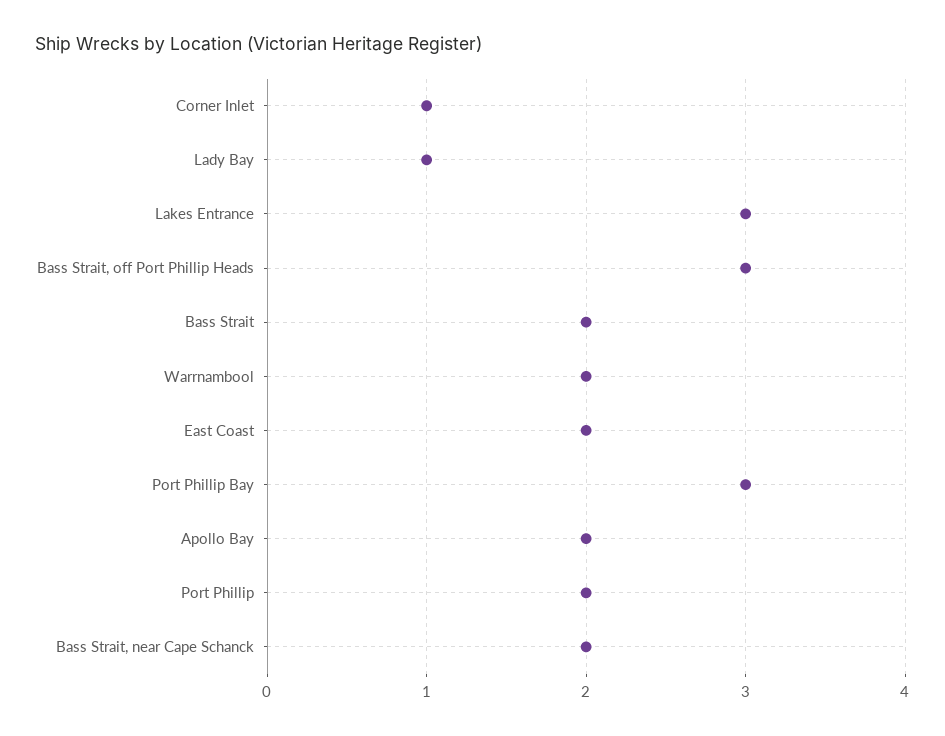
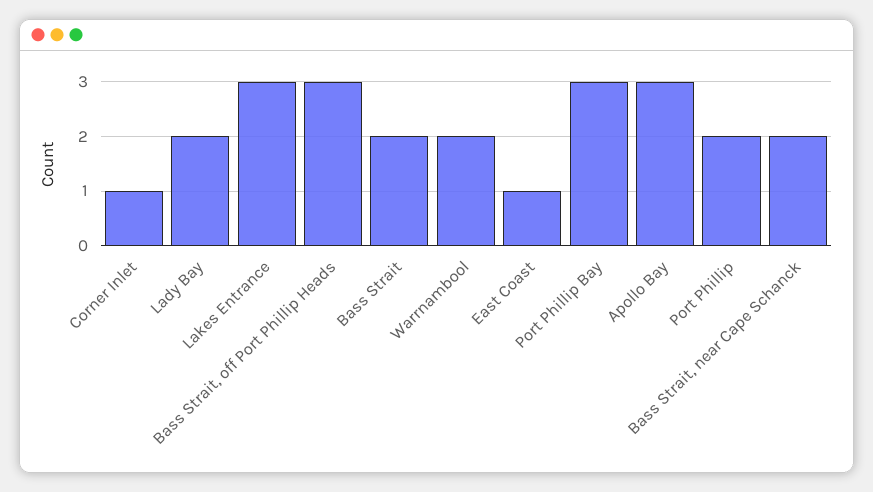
Lady Bay: 1 -> 2
East Coast: 2 -> 1
Apollo Bay: 2 -> 3

